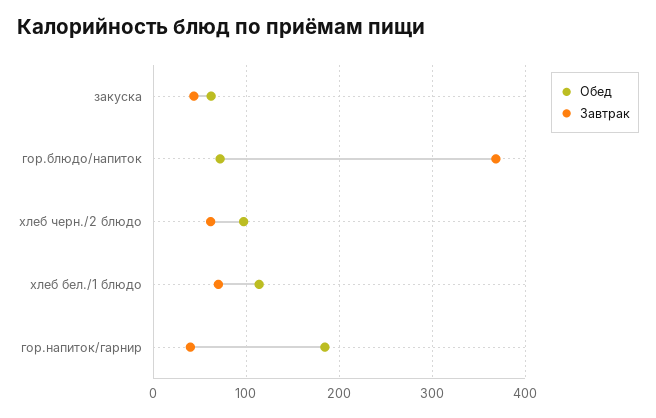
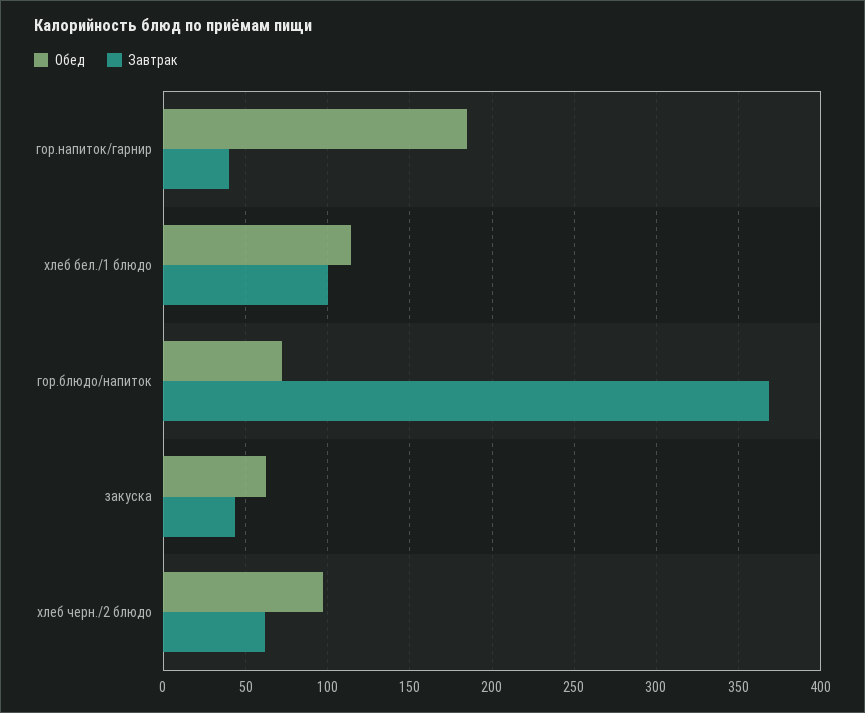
Завтрак, хлеб бел./1 блюдо: 70 -> 100

